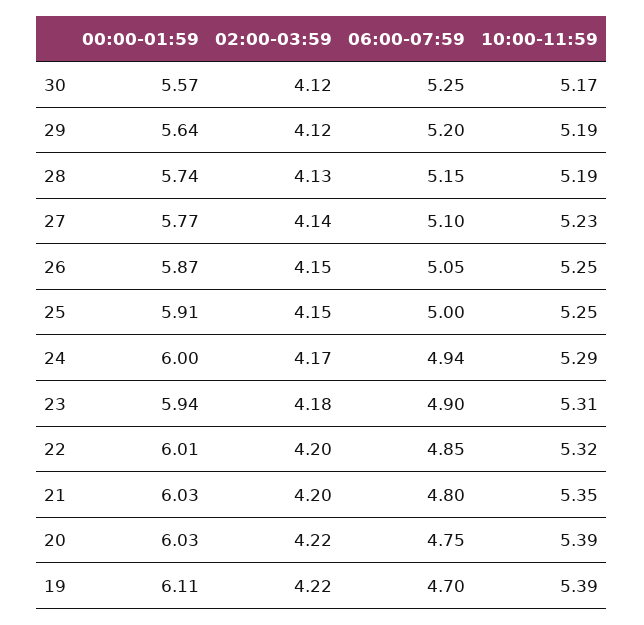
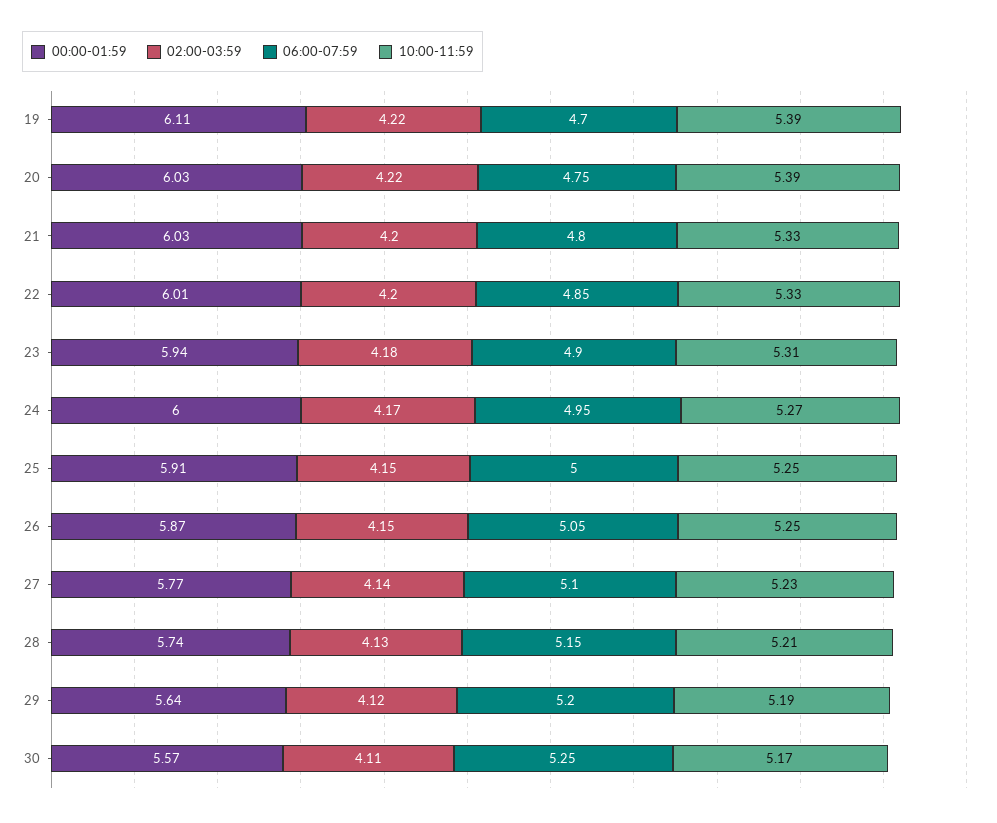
02:00-03:59, 30: 4.12 -> 4.11
10:00-11:59, 28: 5.19 -> 5.21
06:00-07:59, 24: 4.94 -> 4.95
10:00-11:59, 24: 5.29 -> 5.27
10:00-11:59, 22: 5.32 -> 5.33
10:00-11:59, 21: 5.35 -> 5.33

